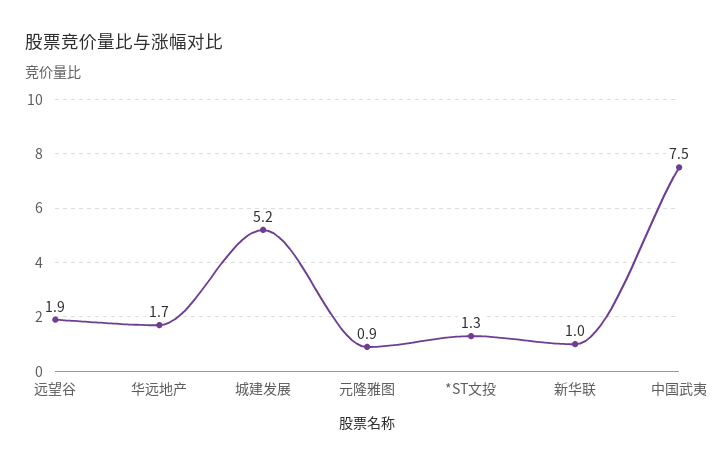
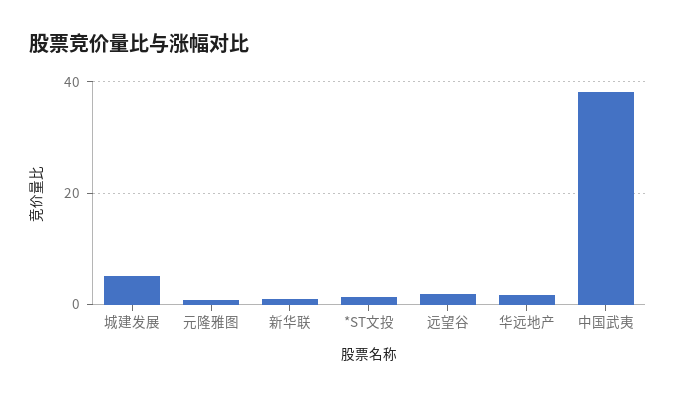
中国武夷: 7.5 -> 38

